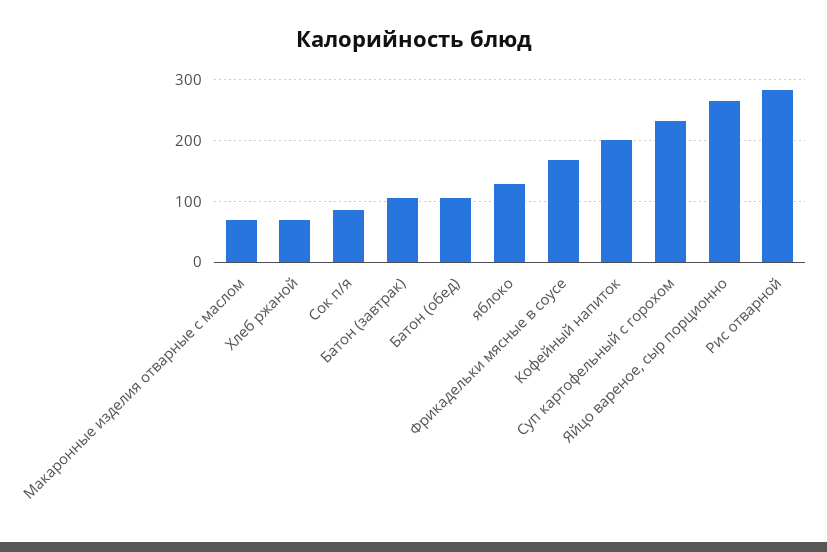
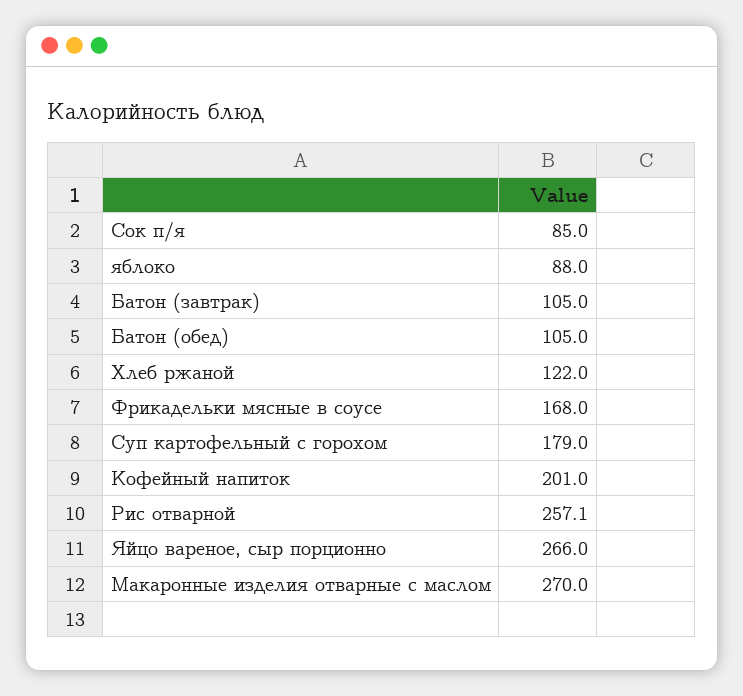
Макаронные изделия отварные с маслом: 70 -> 270
Хлеб ржаной: 70 -> 122
яблоко: 130 -> 88
Суп картофельный с горохом: 230 -> 179
Рис отварной: 280 -> 257.1

